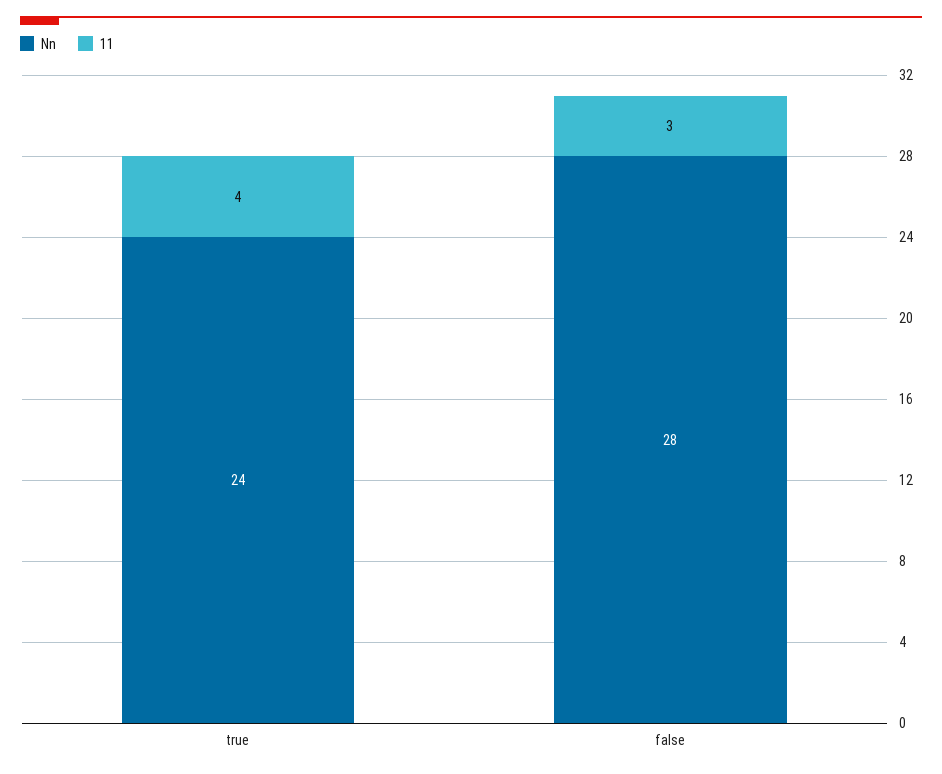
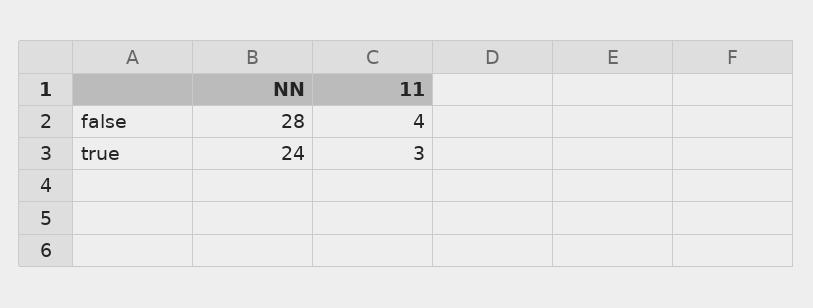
11, true: 4 -> 3
11, false: 3 -> 4

